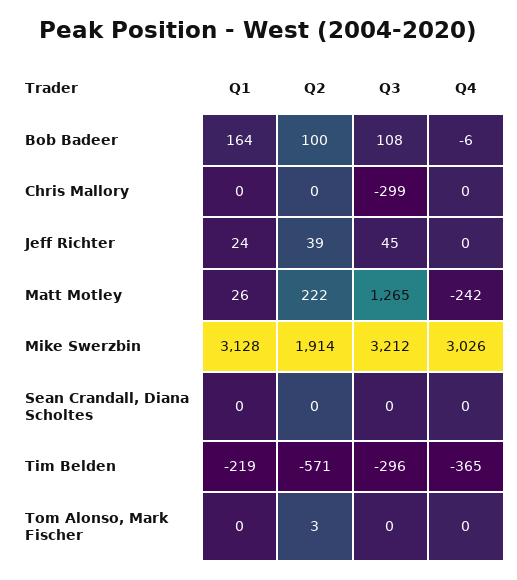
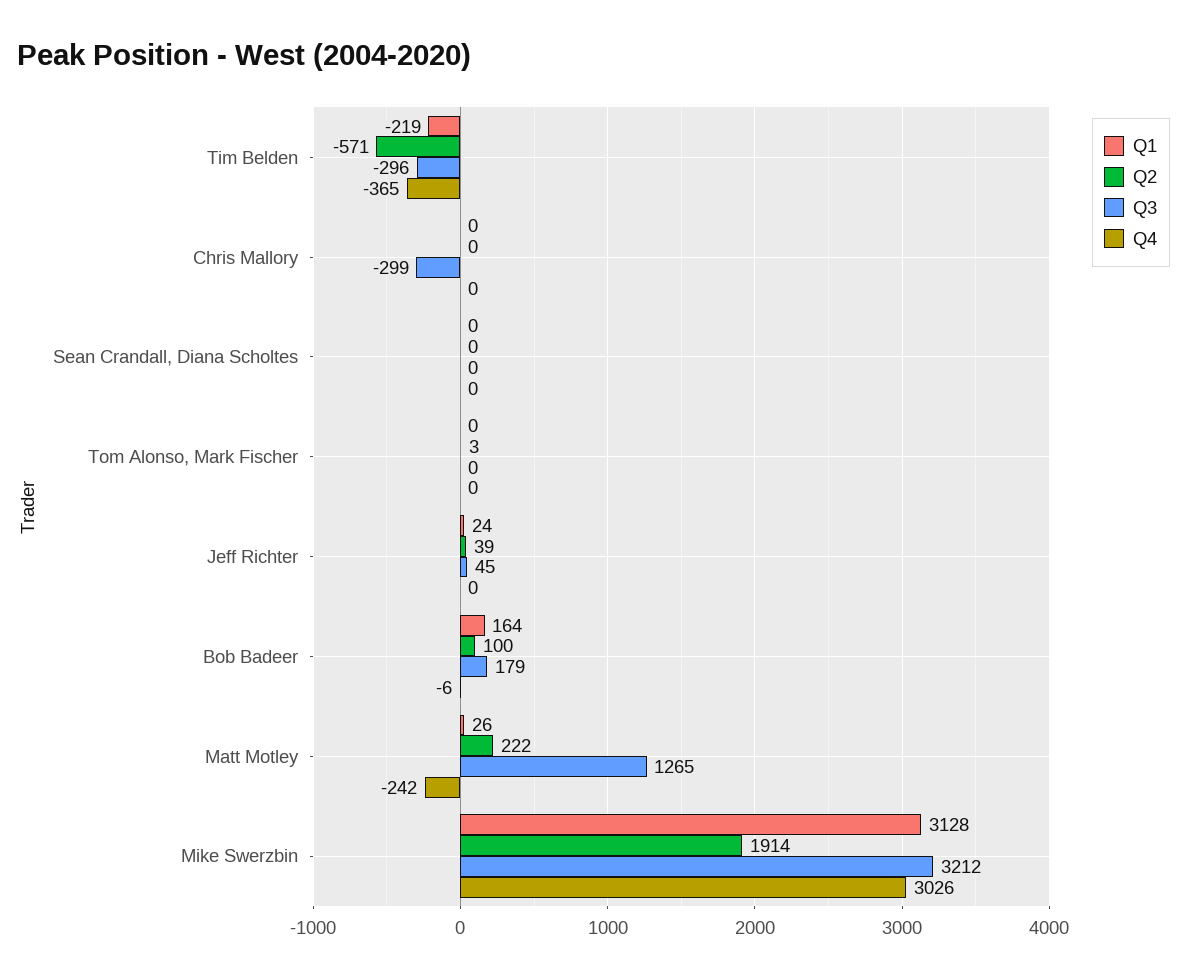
Q3, Bob Badeer: 108 -> 179

